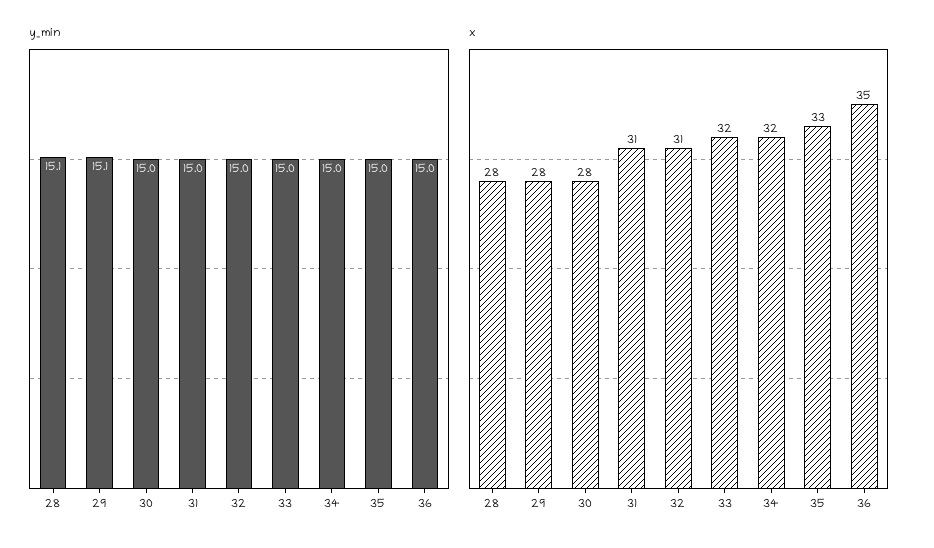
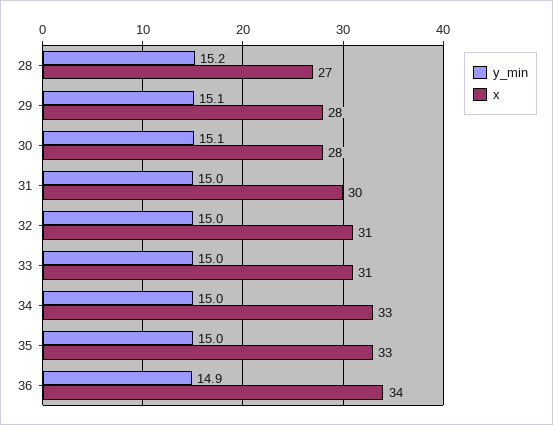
y_min, 28: 15.1 -> 15.2
y_min, 30: 15 -> 15.1
y_min, 36: 15 -> 14.9
x, 28: 28 -> 27
x, 31: 31 -> 30
x, 33: 32 -> 31
x, 34: 32 -> 33
x, 36: 35 -> 34

